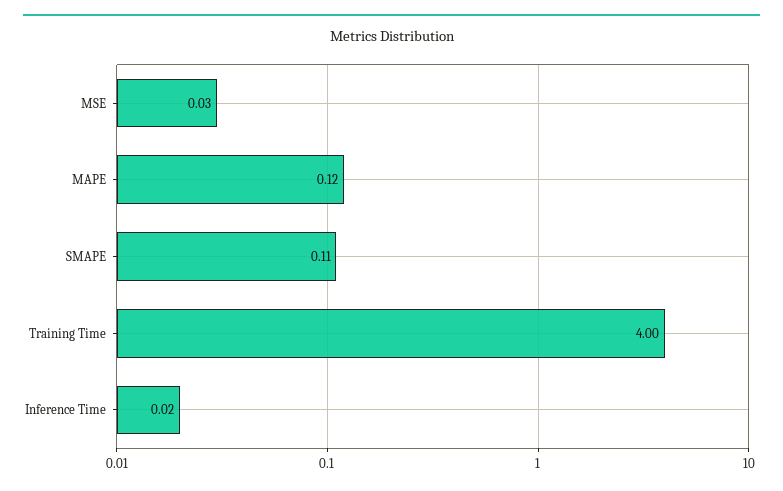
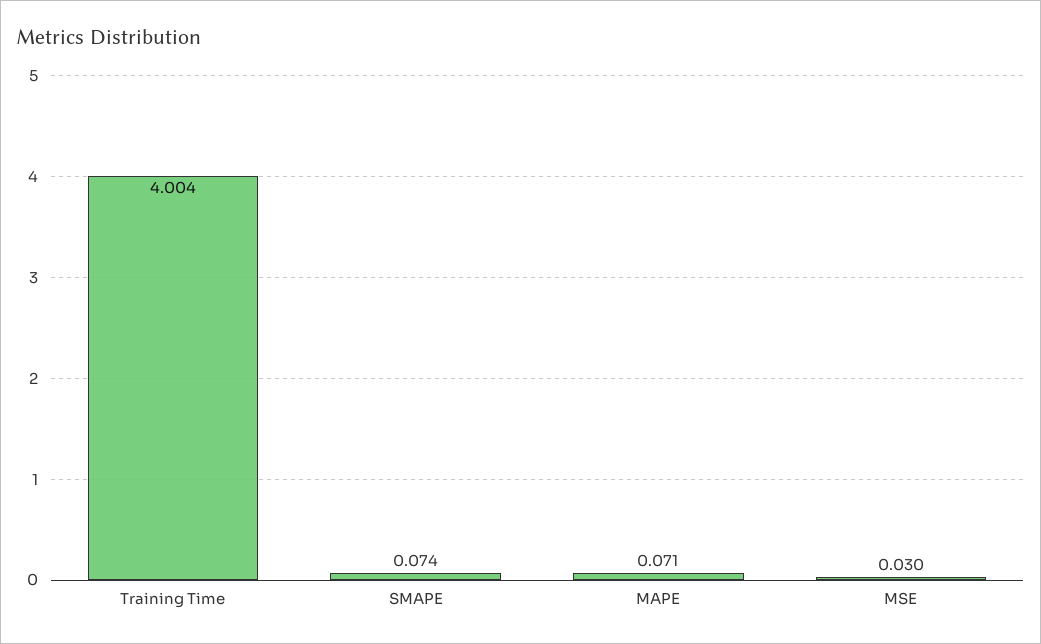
MAPE: 0.12 -> 0.071
SMAPE: 0.11 -> 0.074
Inference Time: 0.02 -> none

